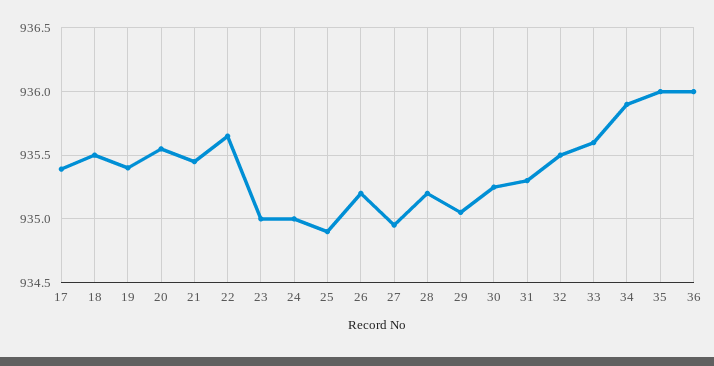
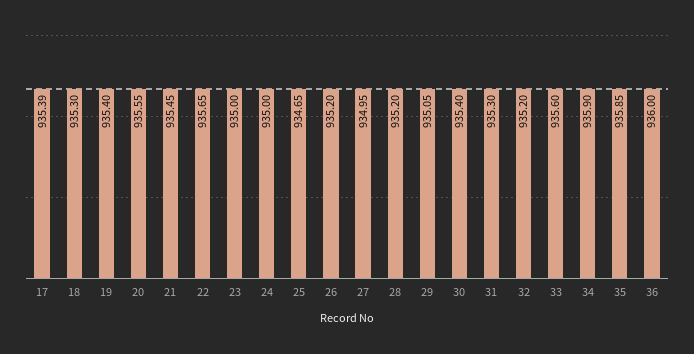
18: 935.5 -> 935.3
25: 934.9 -> 934.65
30: 935.25 -> 935.4
32: 935.5 -> 935.2
35: 936 -> 935.85

